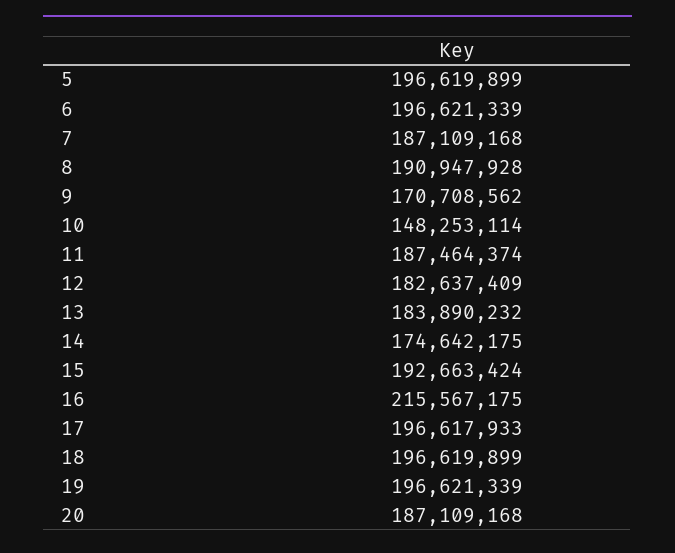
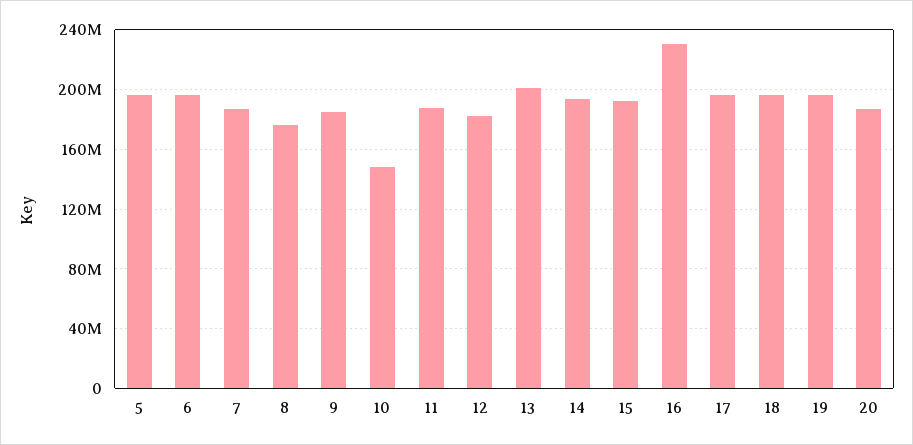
8: 190947928 -> 175000000
9: 170708562 -> 185000000
13: 183890232 -> 200000000
14: 174642175 -> 195000000
16: 215567175 -> 230000000

